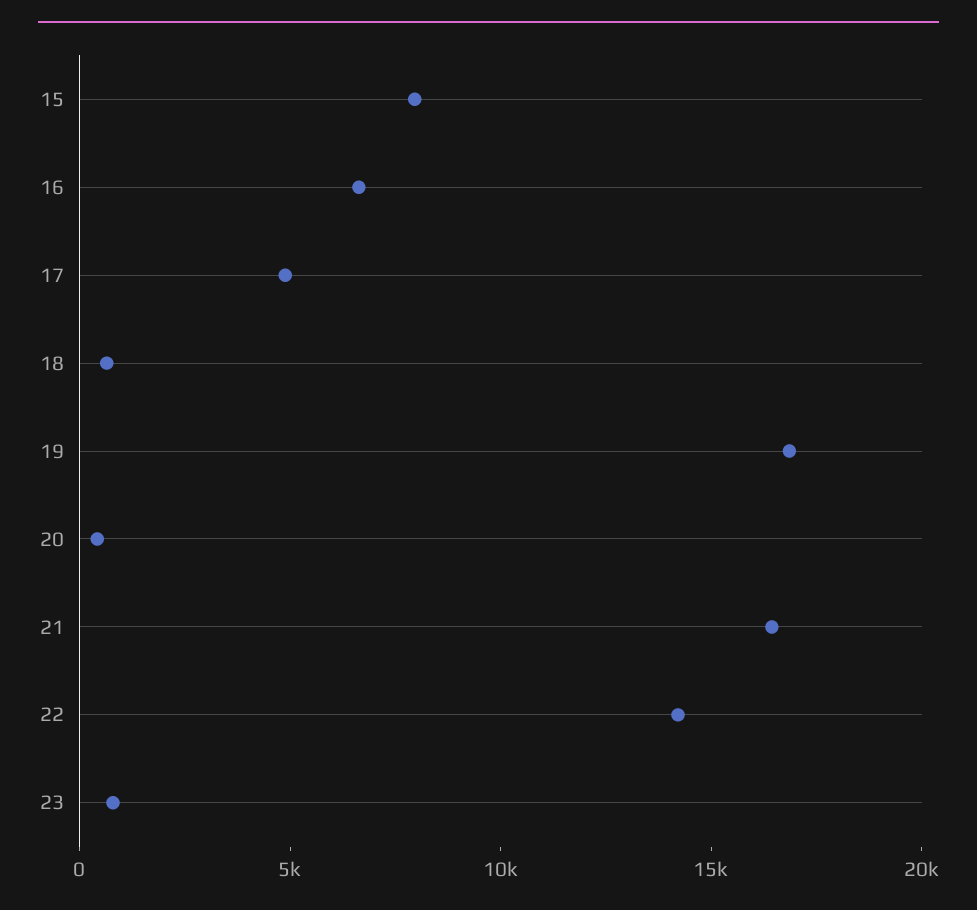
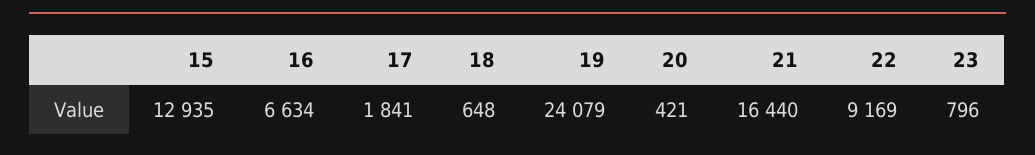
15: 8000 -> 12935
17: 5000 -> 1841
19: 17000 -> 24079
22: 14000 -> 9169

